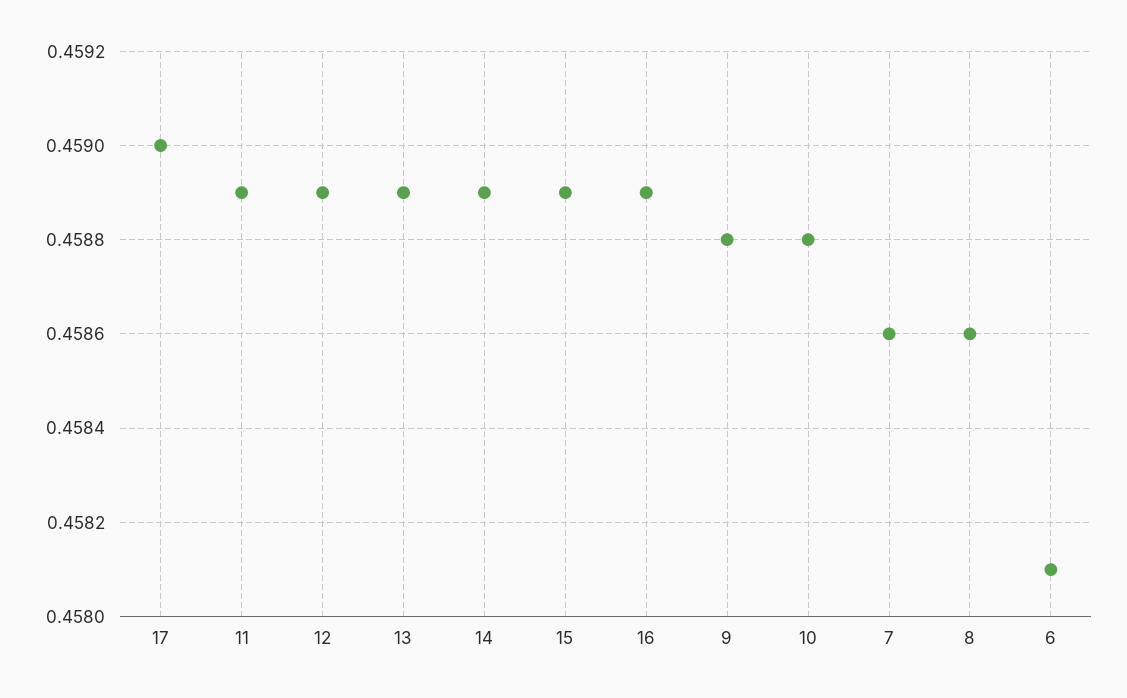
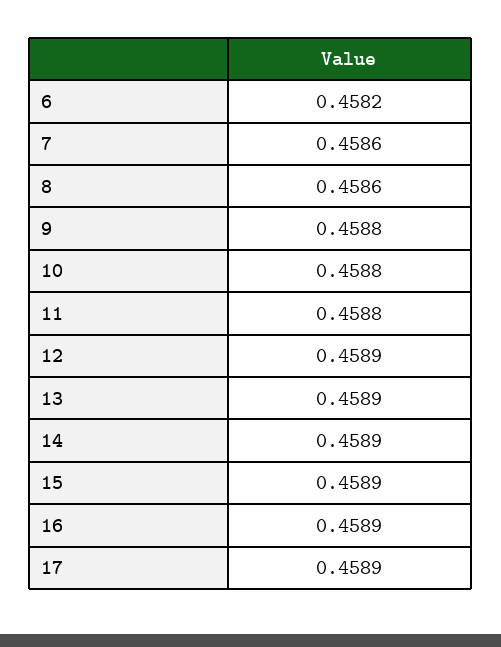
17: 0.459 -> 0.4589
11: 0.4589 -> 0.4588
6: 0.4581 -> 0.4582

